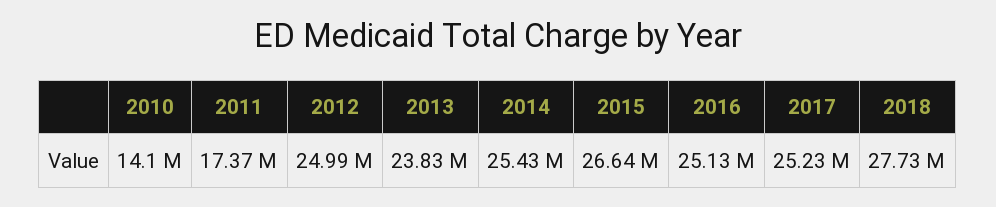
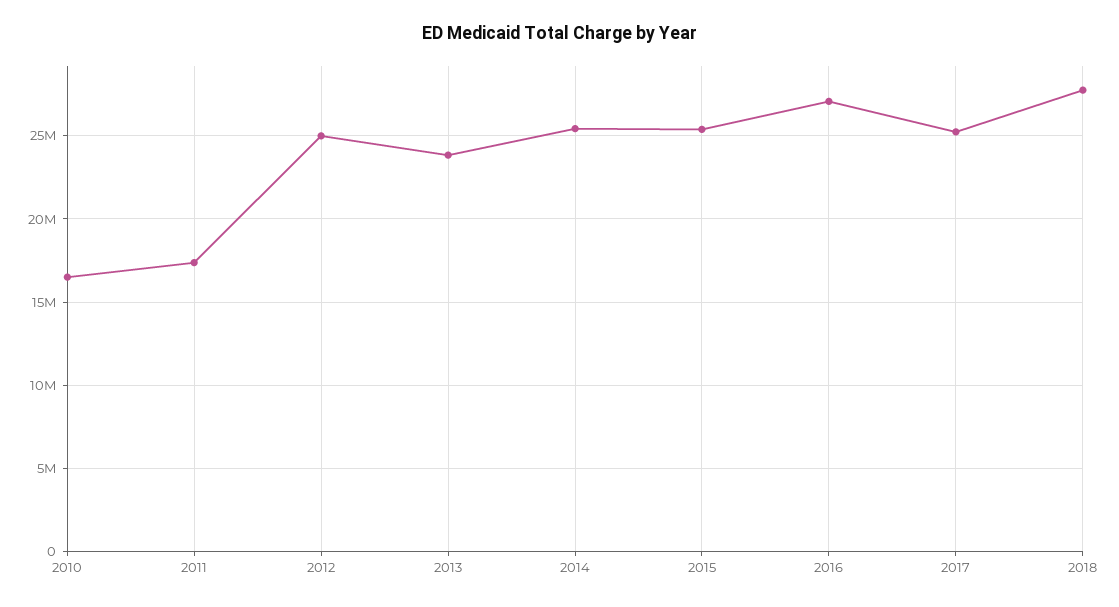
2010: 14100000 -> 16500000
2015: 26640000 -> 25500000
2016: 25130000 -> 27000000

